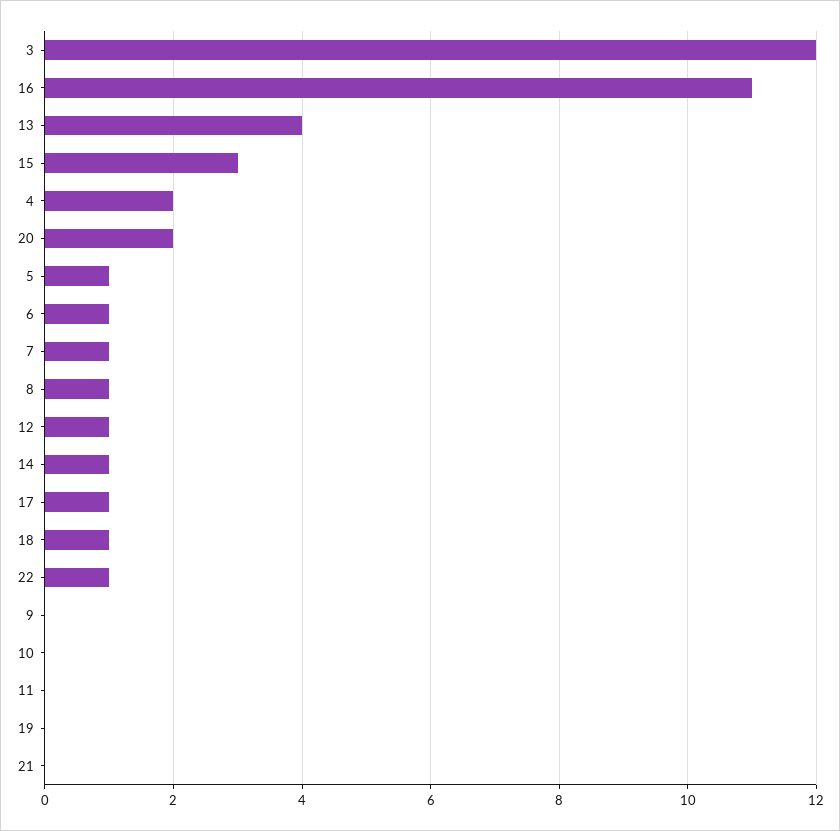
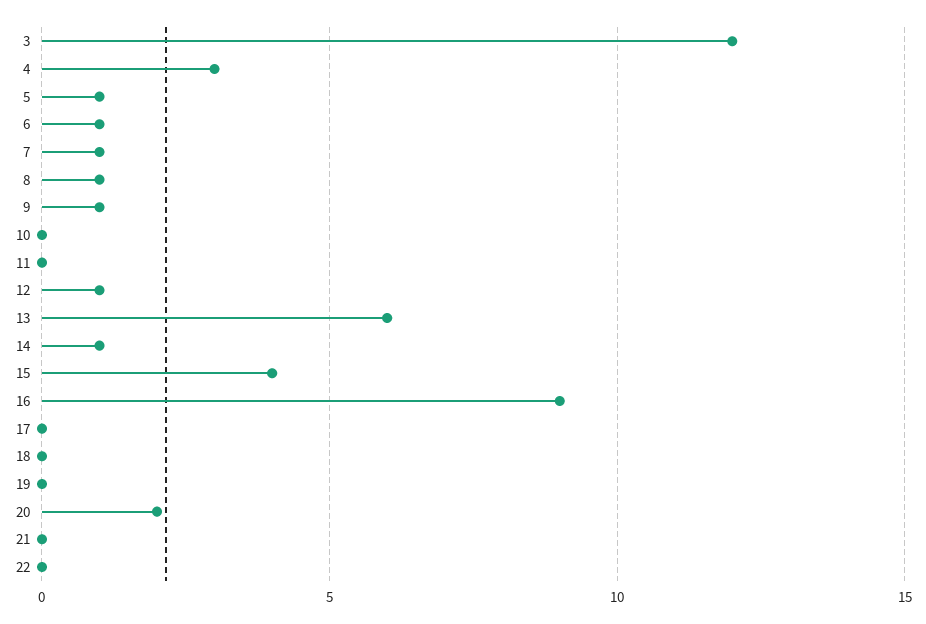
16: 11 -> 9
13: 4 -> 6
15: 3 -> 4
4: 2 -> 3
17: 1 -> 0
18: 1 -> 0
22: 1 -> 0
9: 0 -> 1

